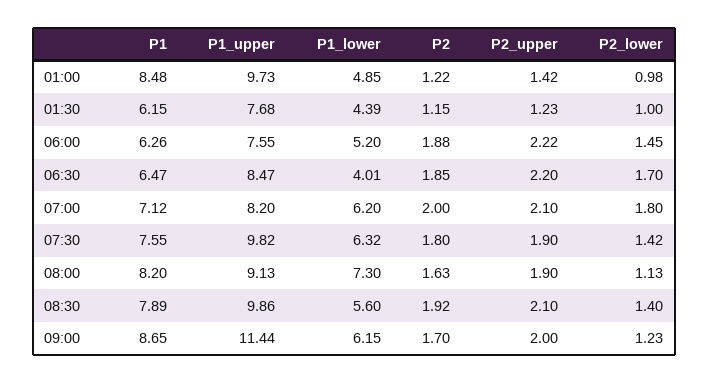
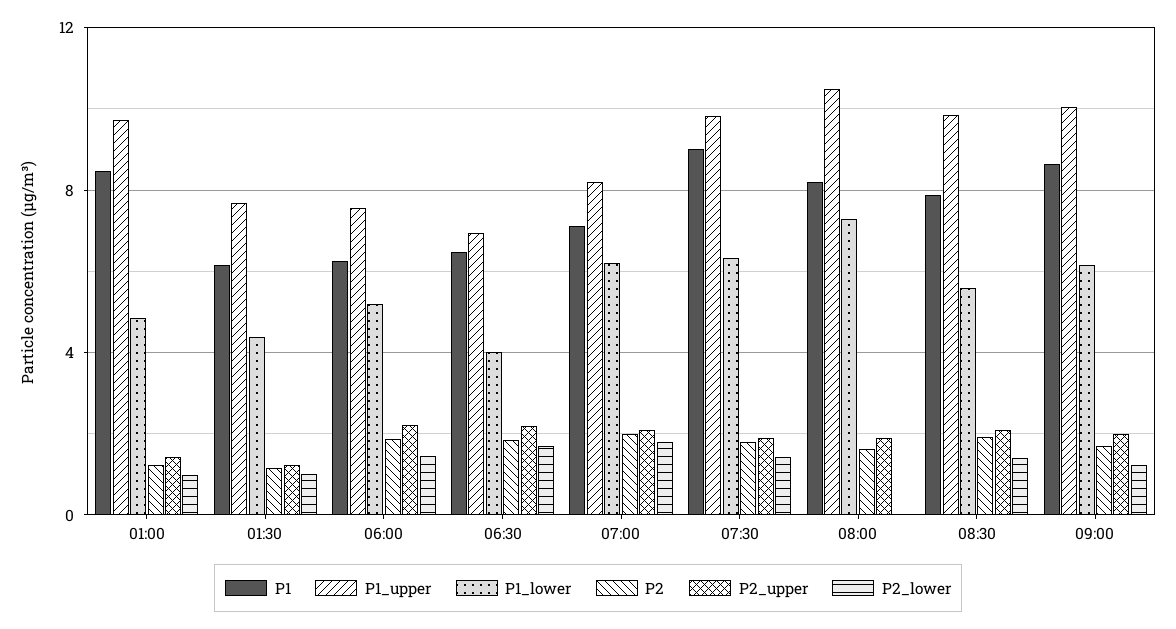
P1_upper, 06:30: 8.47 -> 7
P1, 07:30: 7.55 -> 9
P1_upper, 08:00: 9.13 -> 10.5
P2_lower, 08:00: 1.13 -> 0
P1_upper, 09:00: 11.44 -> 10

